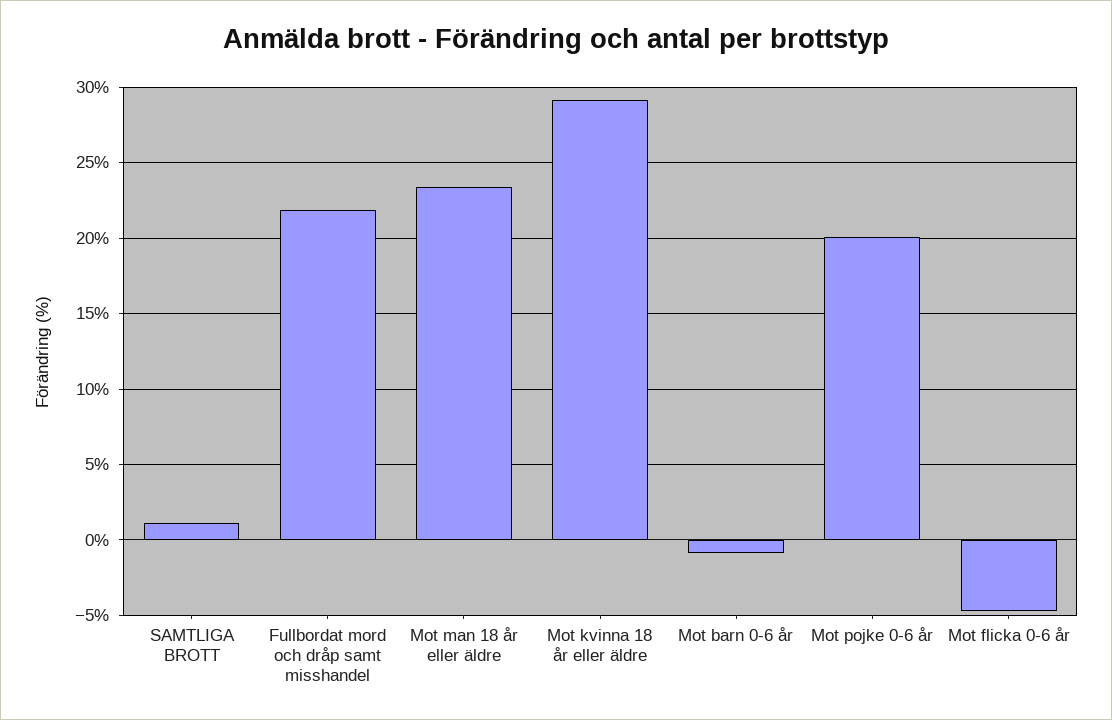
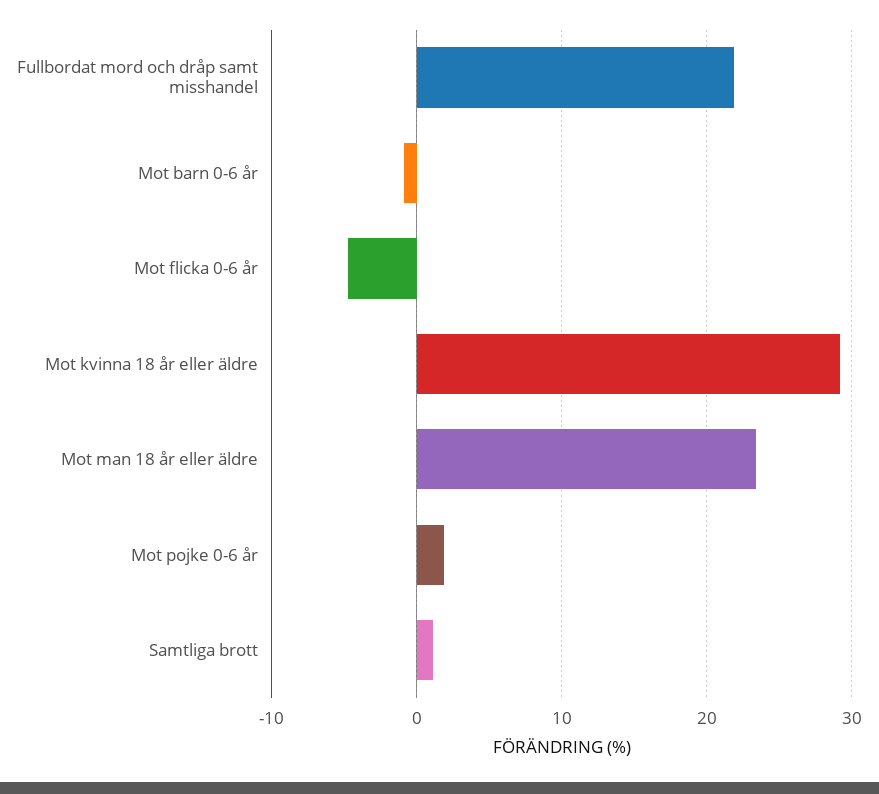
Mot pojke 0-6 år: 20 -> 2

